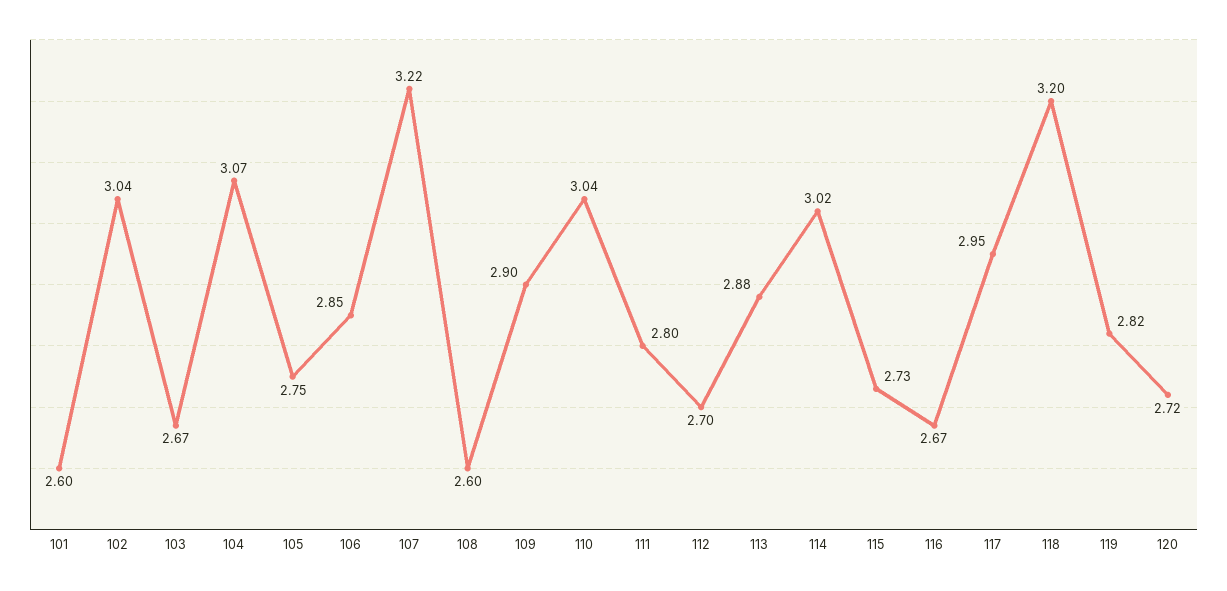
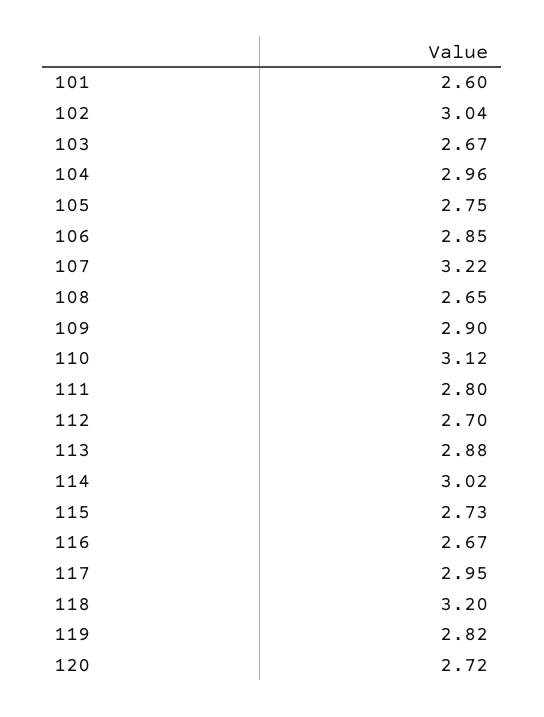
104: 3.07 -> 2.96
108: 2.6 -> 2.65
110: 3.04 -> 3.12

